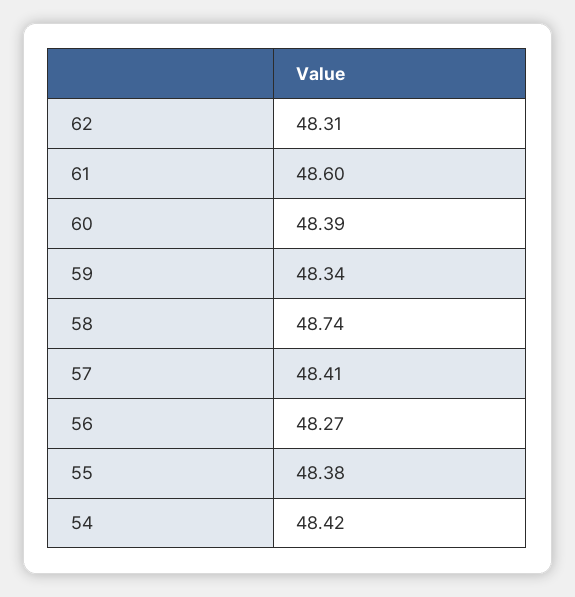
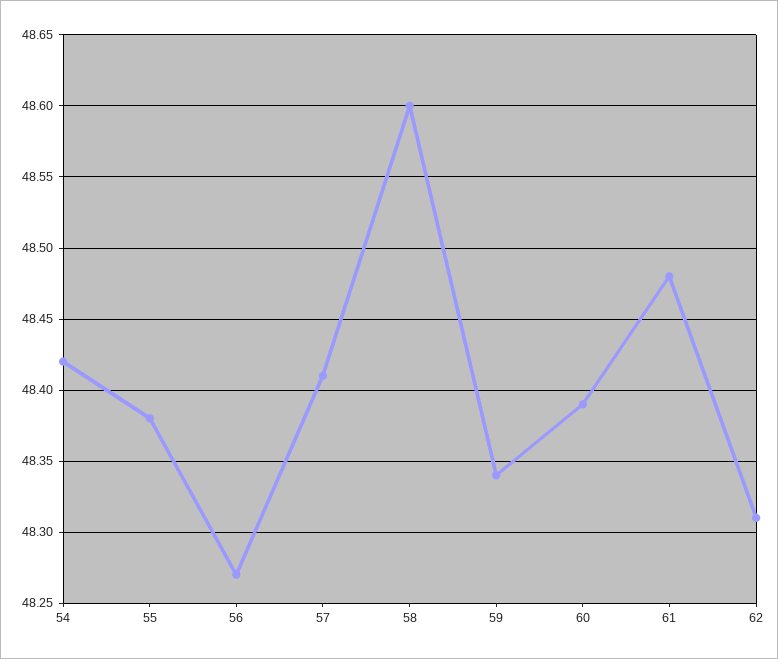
61: 48.6 -> 48.48
58: 48.74 -> 48.6

